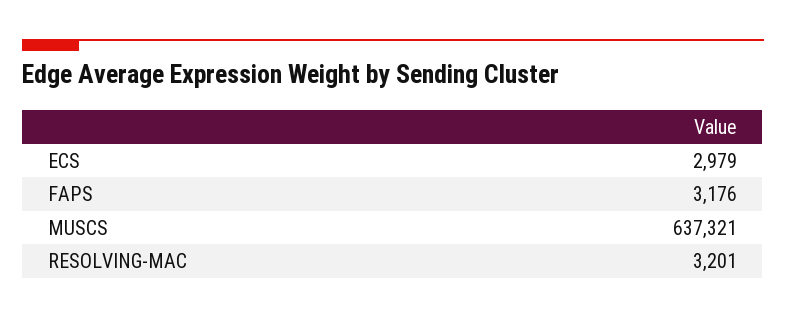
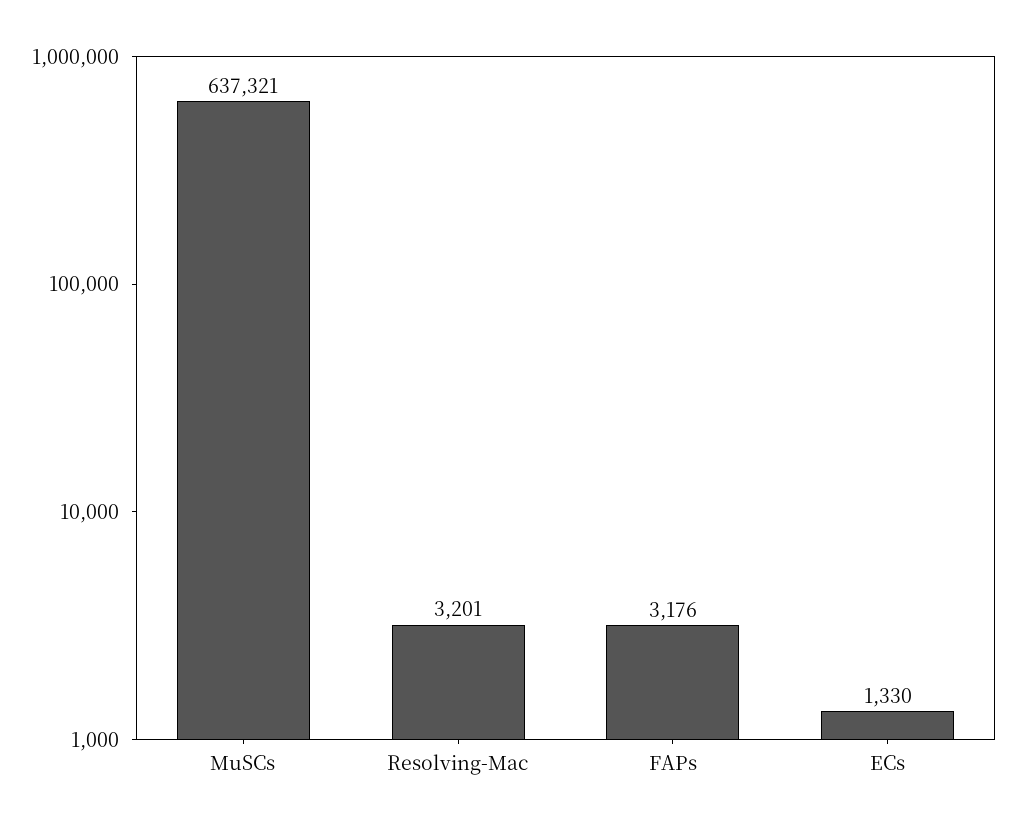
ECS: 2979 -> 1330

